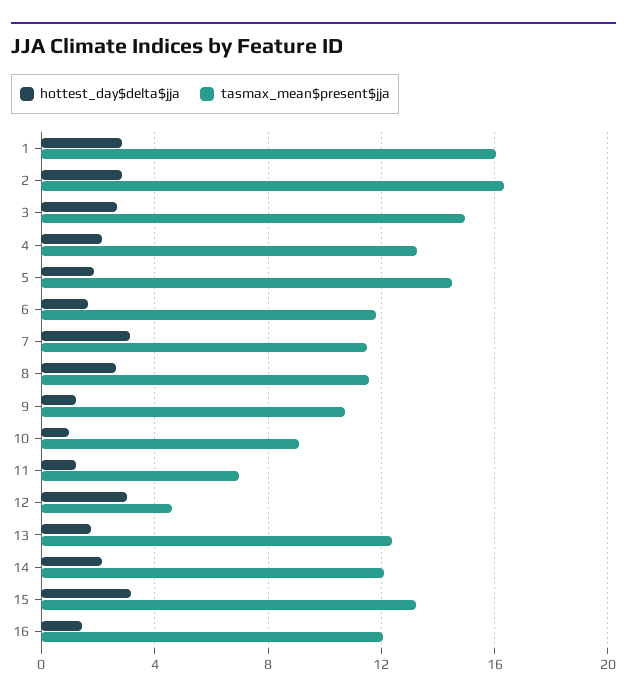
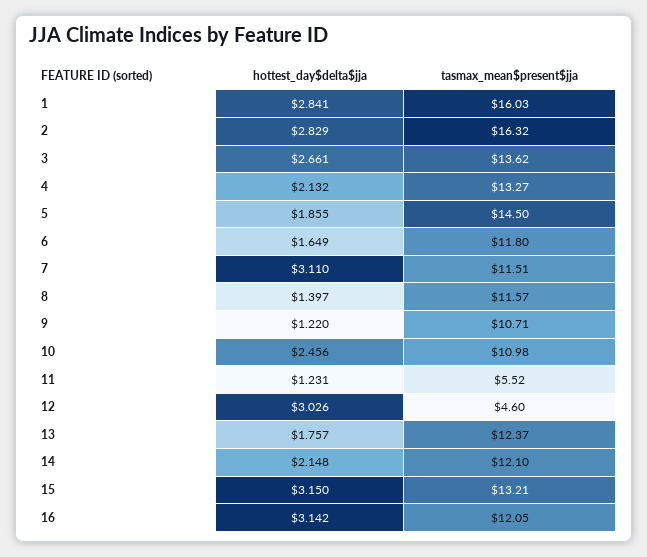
tasmax_mean$present$jja, 3: 15 -> 13.62
hottest_day$delta$jja, 8: 2.5 -> 1.397
hottest_day$delta$jja, 10: 1 -> 2.456
tasmax_mean$present$jja, 10: 9 -> 10.98
tasmax_mean$present$jja, 11: 7 -> 5.52
hottest_day$delta$jja, 16: 1.5 -> 3.142

